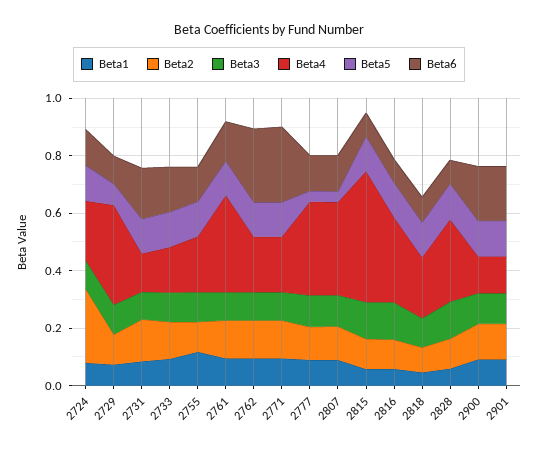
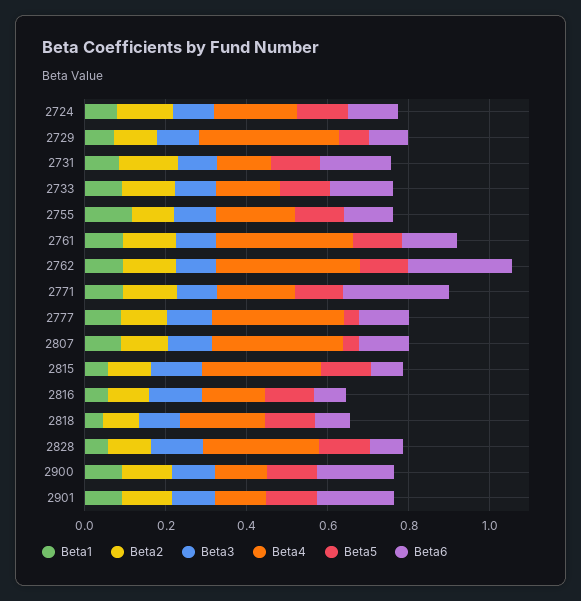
Beta2, 2724: 0.25 -> 0.15
Beta4, 2762: 0.2 -> 0.35
Beta4, 2815: 0.45 -> 0.3
Beta4, 2816: 0.3 -> 0.15

